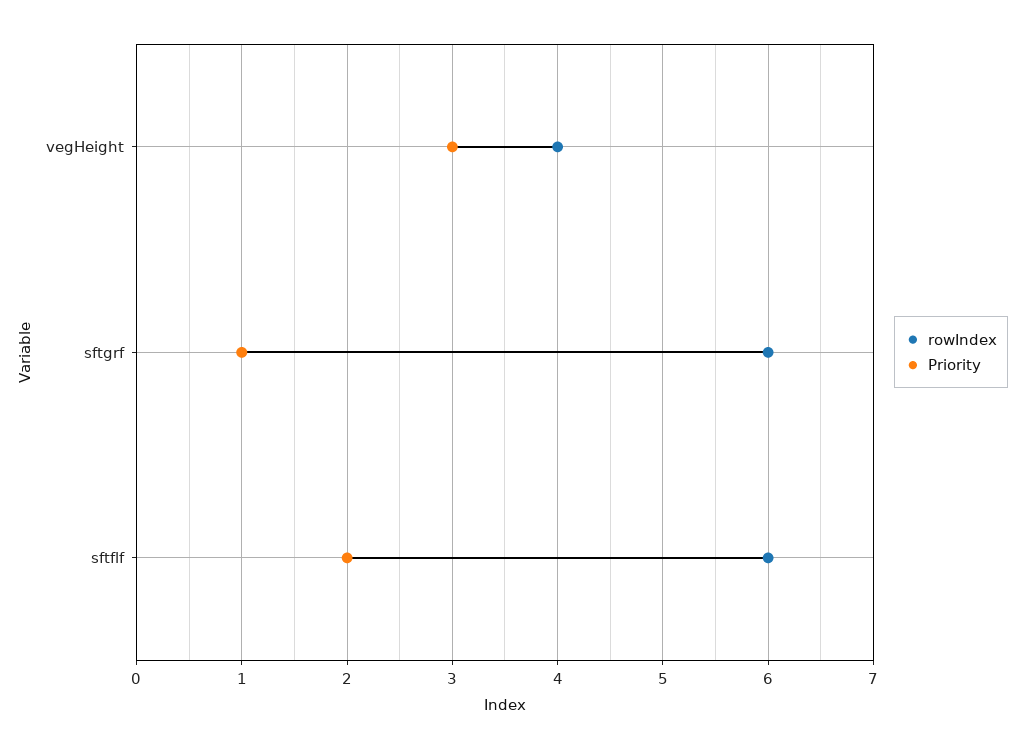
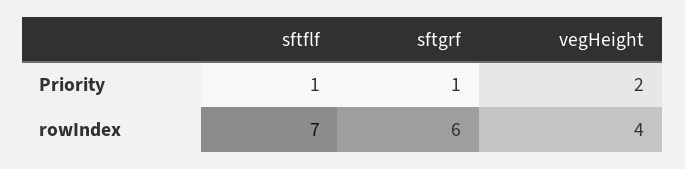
Priority, vegHeight: 3 -> 2
rowIndex, sftflf: 6 -> 7
Priority, sftflf: 2 -> 1

